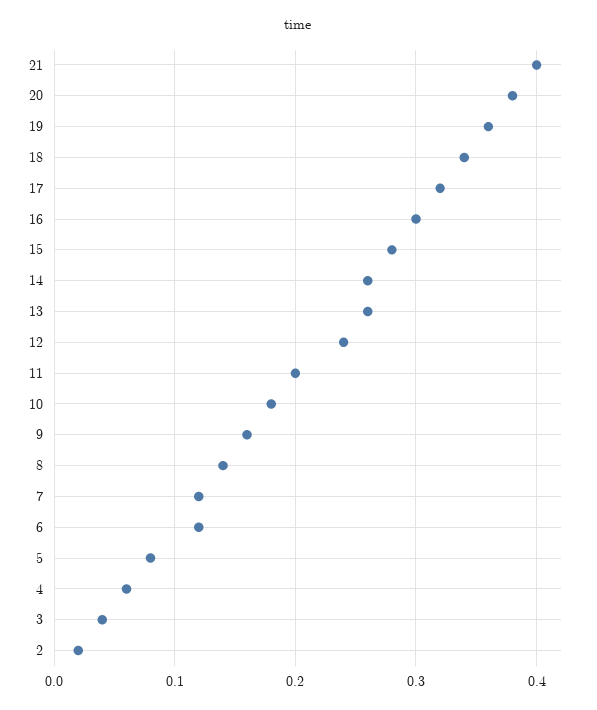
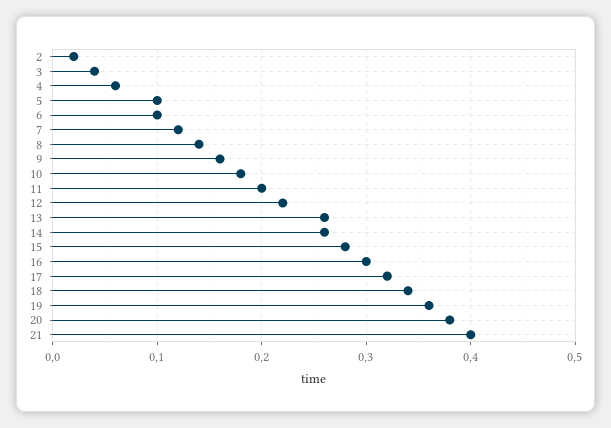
12: 0.24 -> 0.22
6: 0.12 -> 0.1
5: 0.08 -> 0.1

